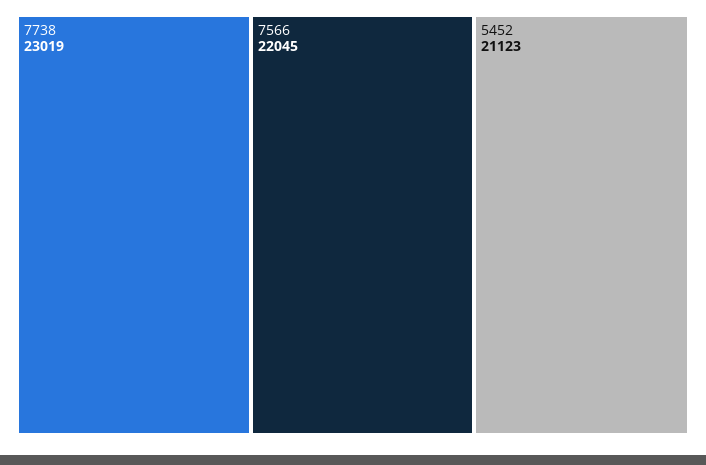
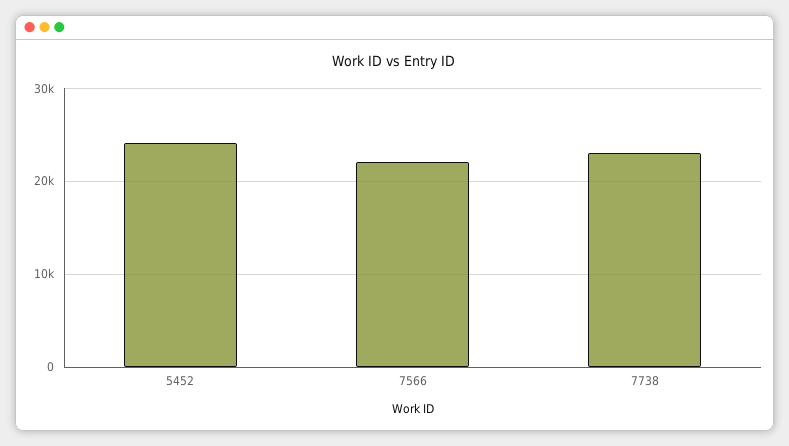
5452: 21123 -> 24000

